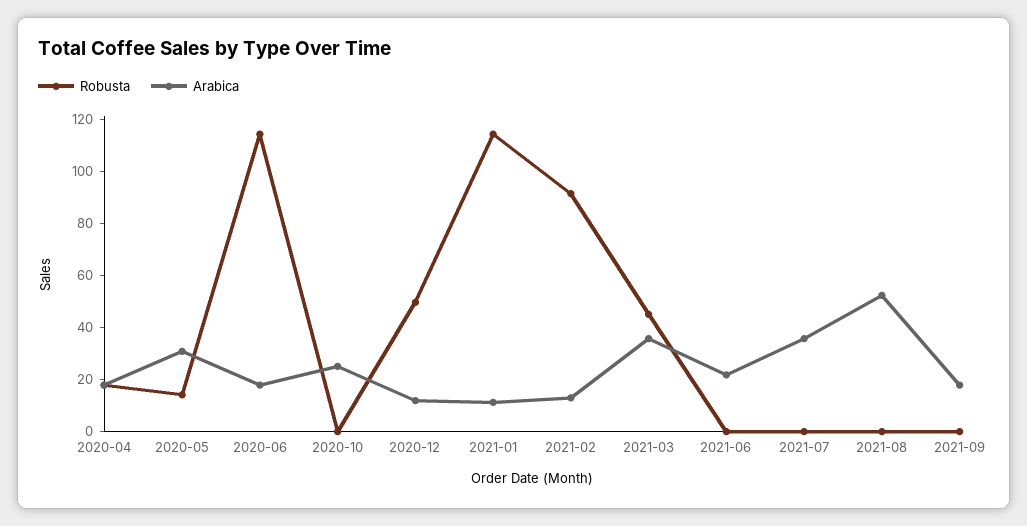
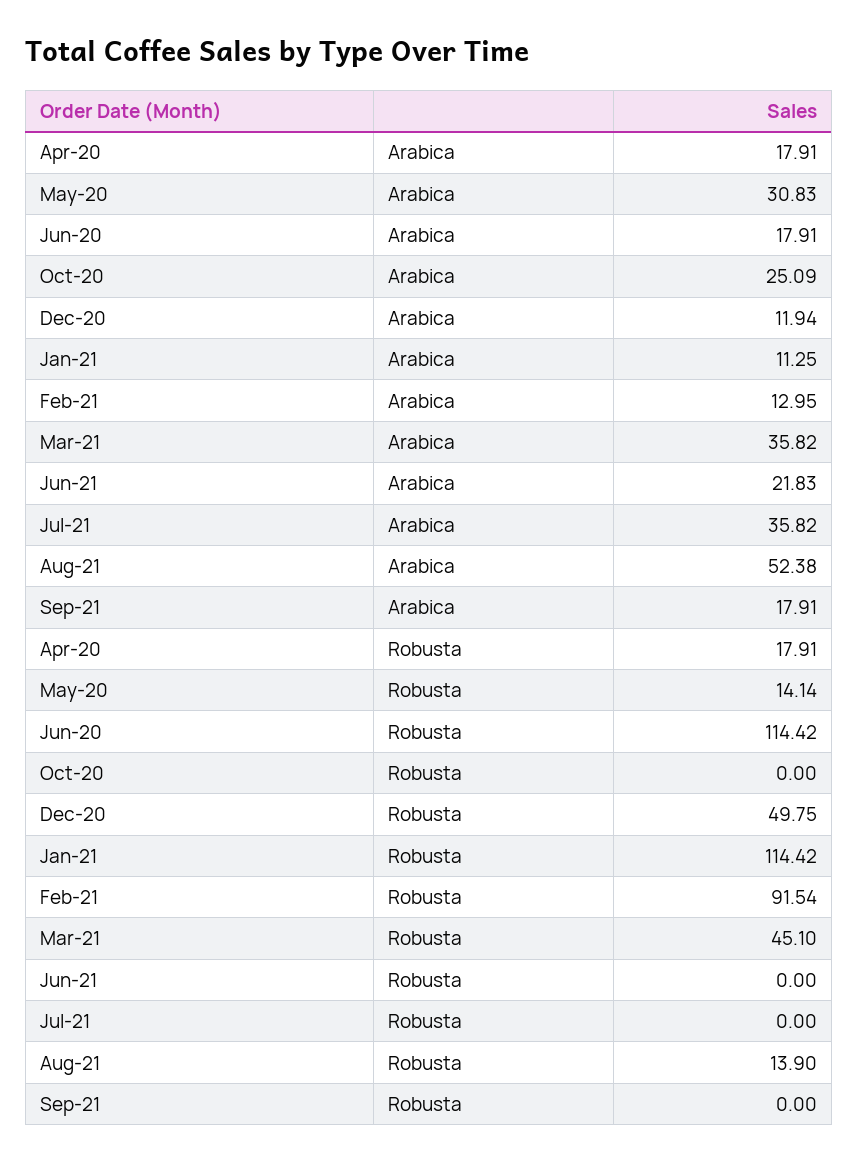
Robusta, 2021-08: 0 -> 13.9

